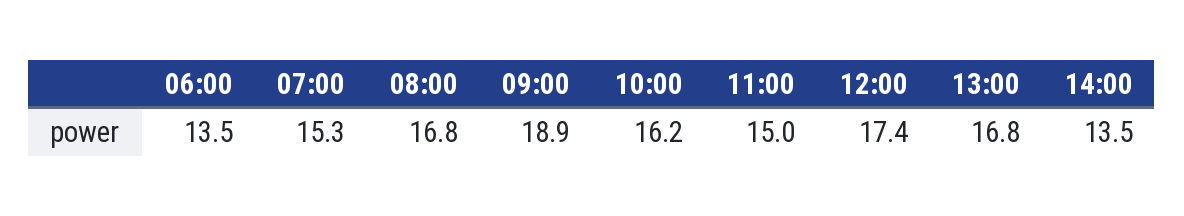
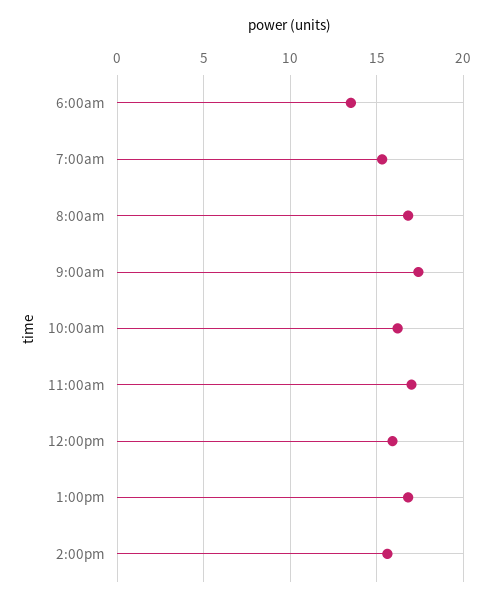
09:00: 18.9 -> 17.5
11:00: 15 -> 17
12:00: 17.4 -> 16
14:00: 13.5 -> 15.5

